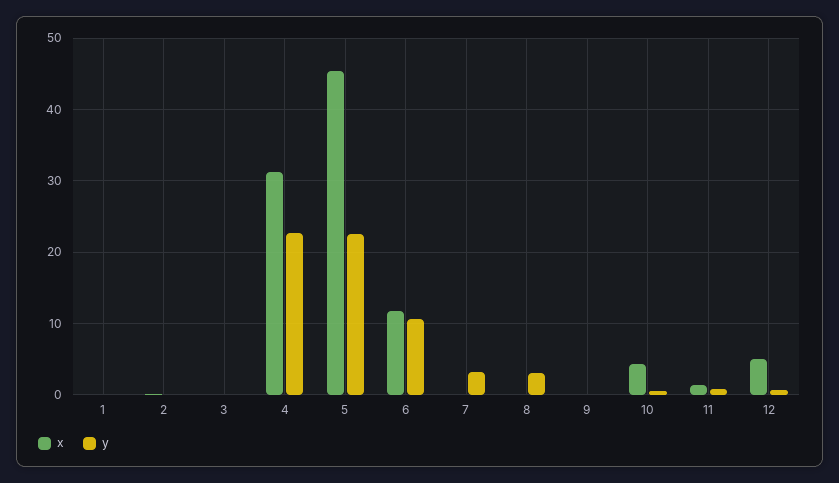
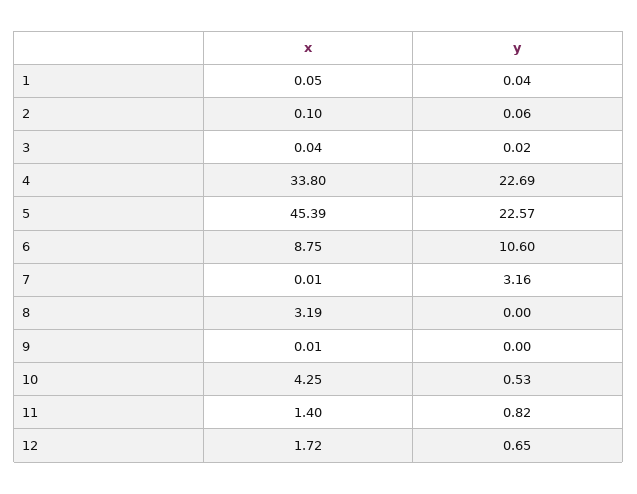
x, 4: 31 -> 33.8
x, 6: 12 -> 8.75
x, 8: 0 -> 3.19
y, 8: 3 -> 0
x, 12: 5 -> 1.72

